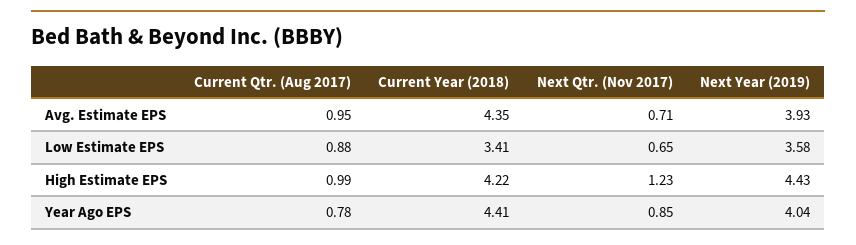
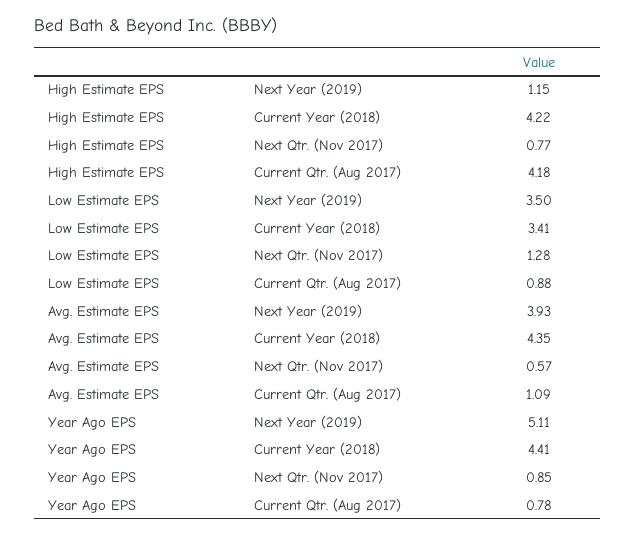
Current Qtr. (Aug 2017), Avg. Estimate EPS: 0.95 -> 1.09
Next Qtr. (Nov 2017), Avg. Estimate EPS: 0.71 -> 0.57
Next Qtr. (Nov 2017), Low Estimate EPS: 0.65 -> 1.28
Next Year (2019), Low Estimate EPS: 3.58 -> 3.5
Current Qtr. (Aug 2017), High Estimate EPS: 0.99 -> 4.18
Next Qtr. (Nov 2017), High Estimate EPS: 1.23 -> 0.77
Next Year (2019), High Estimate EPS: 4.43 -> 1.15
Next Year (2019), Year Ago EPS: 4.04 -> 5.11

